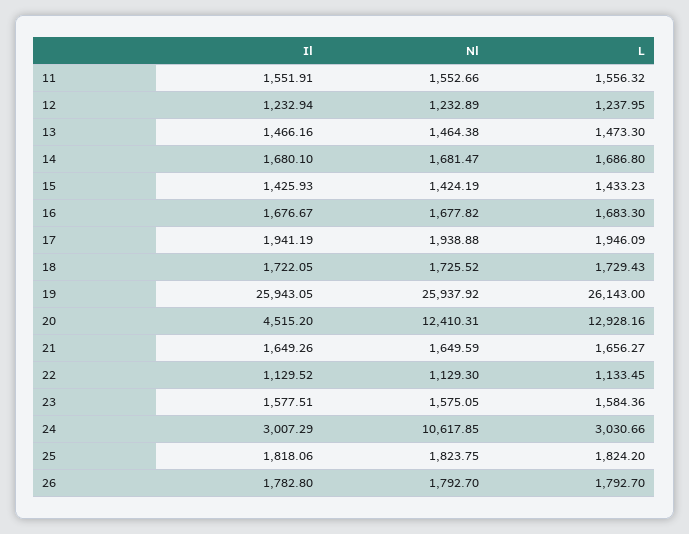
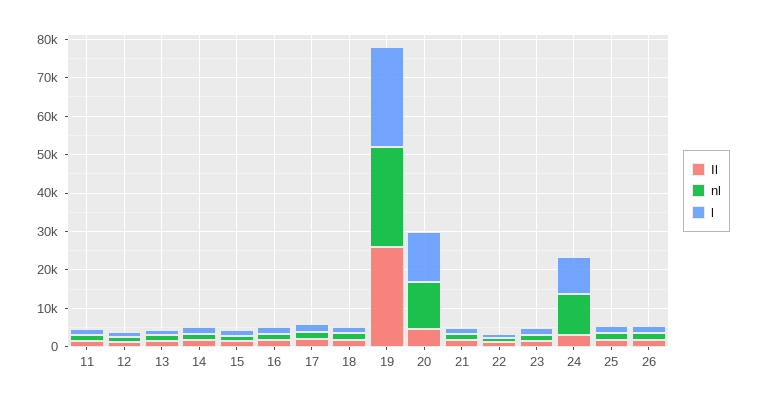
L, 24: 3030.66 -> 10000

